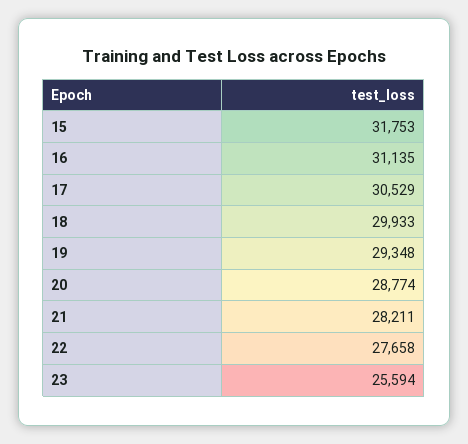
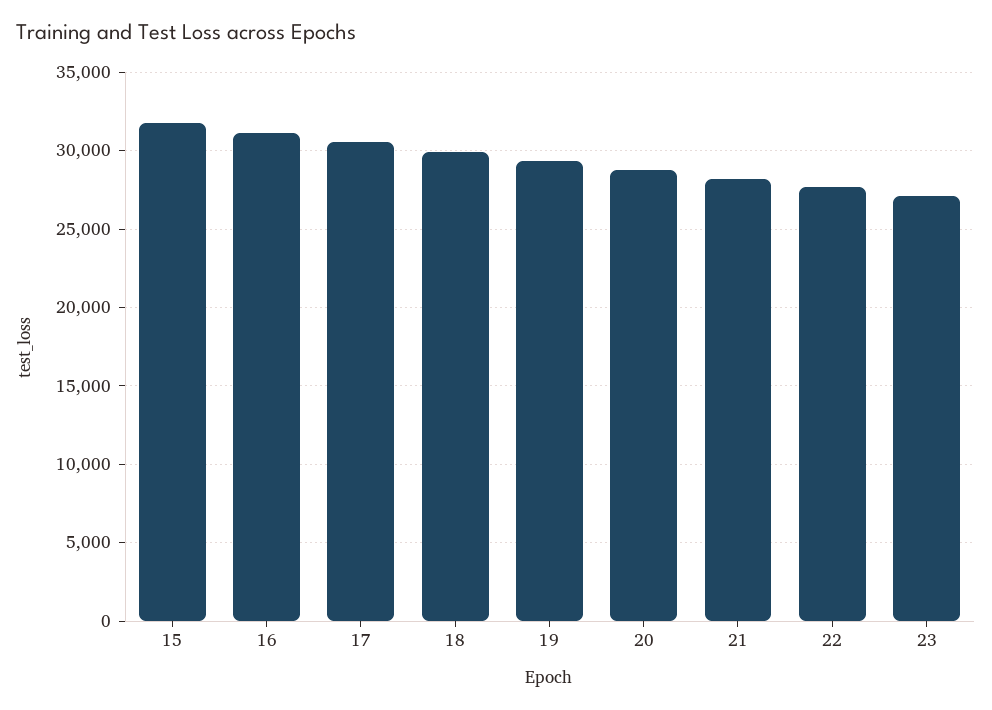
23: 25594 -> 27000

